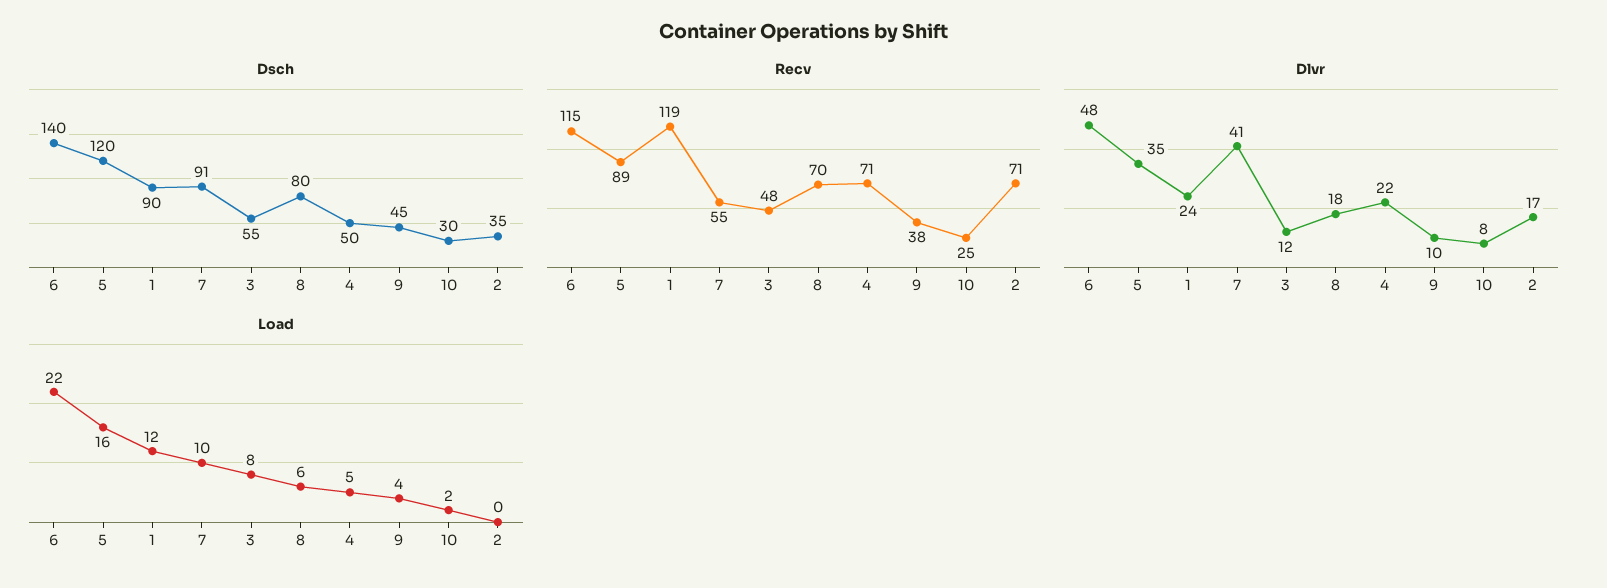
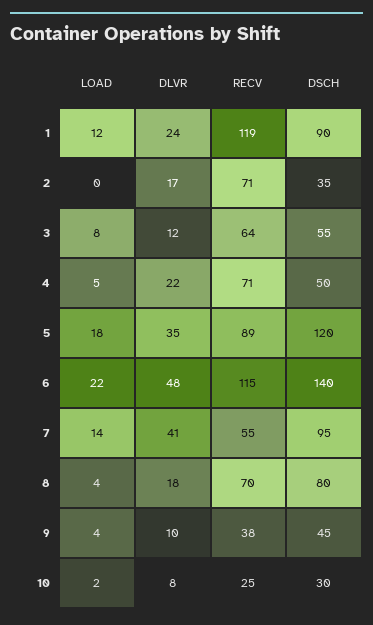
Dsch, 7: 91 -> 95
Recv, 3: 48 -> 64
Load, 5: 16 -> 18
Load, 7: 10 -> 14
Load, 8: 6 -> 4

